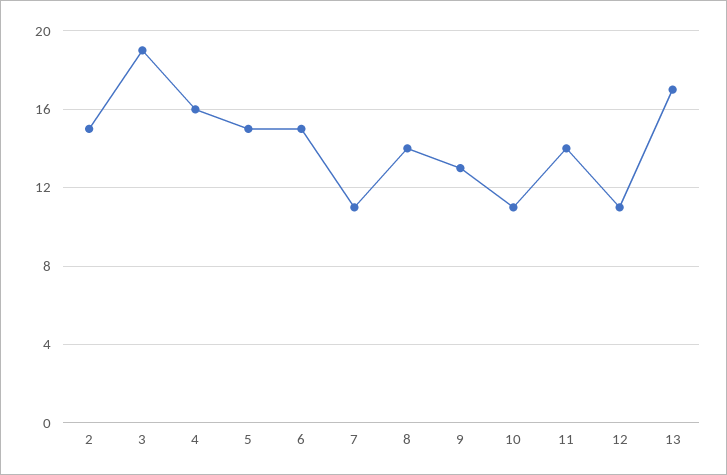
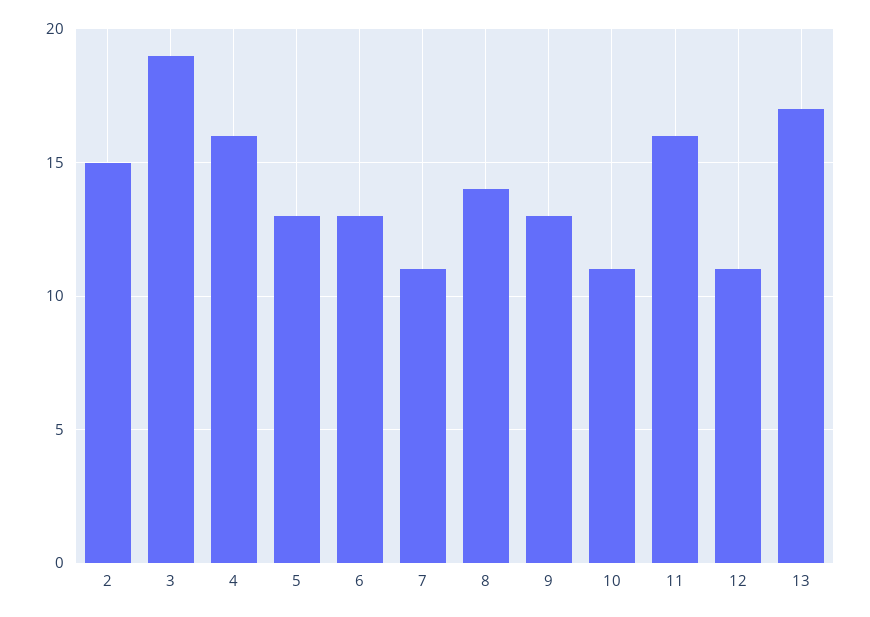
5: 15 -> 13
6: 15 -> 13
11: 14 -> 16

